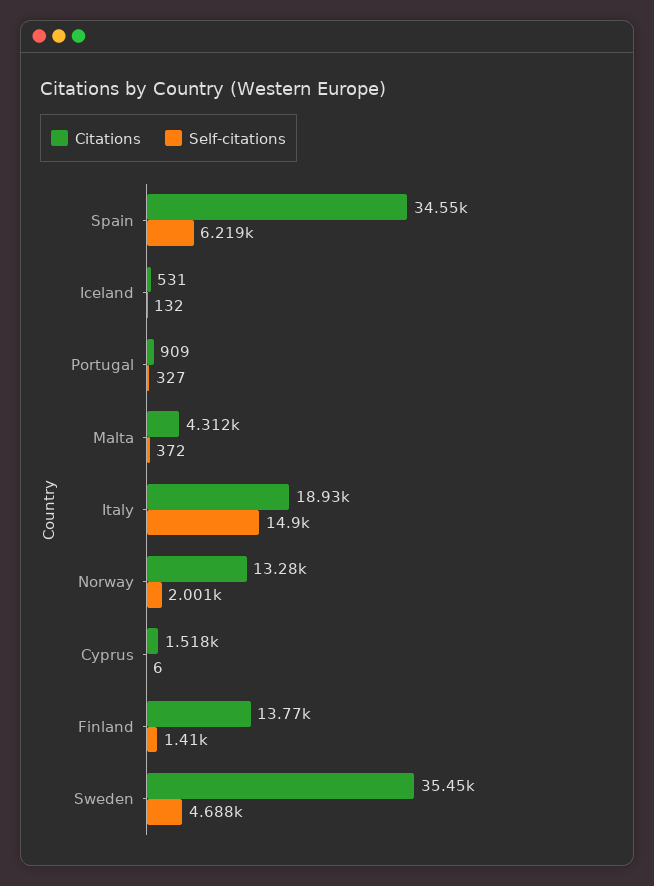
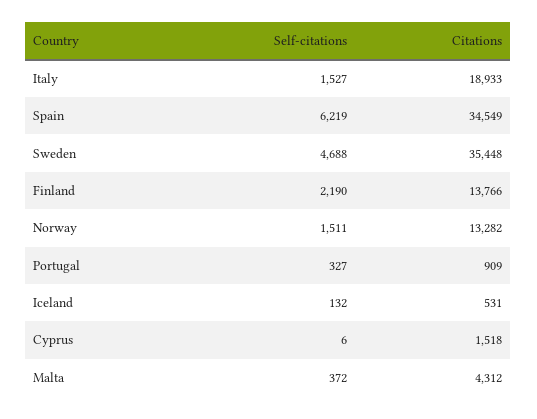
Self-citations, Italy: 14900 -> 1527
Self-citations, Norway: 2001 -> 1511
Self-citations, Finland: 1410 -> 2190

